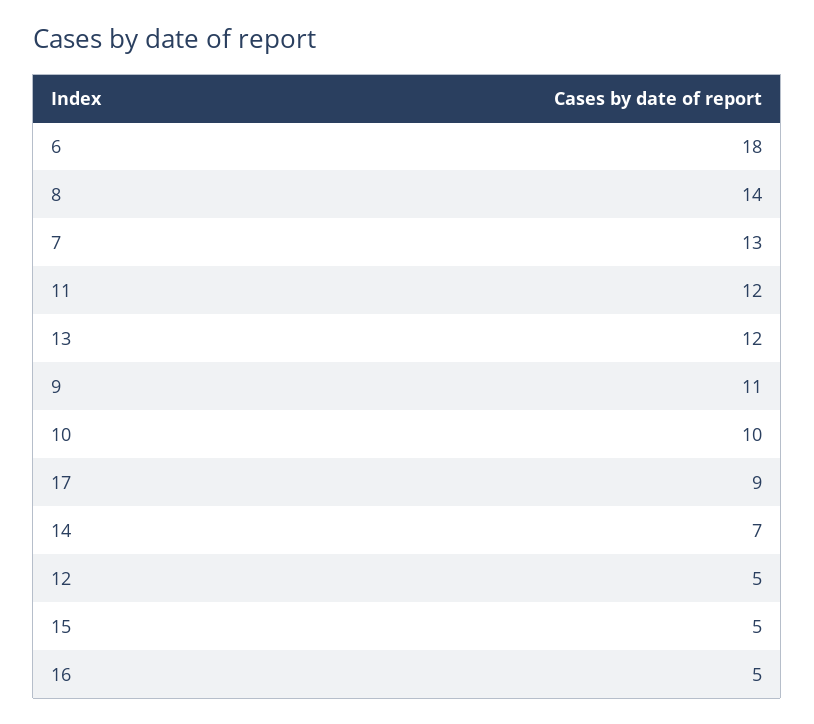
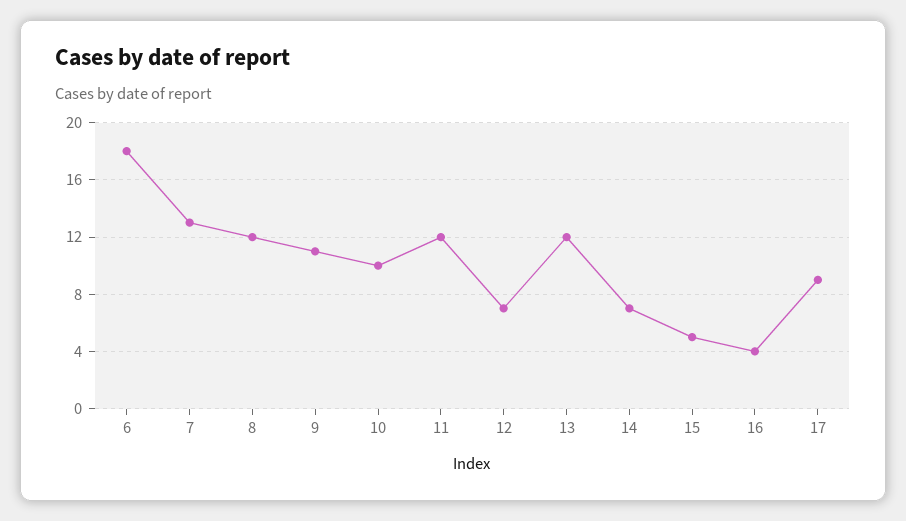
8: 14 -> 12
12: 5 -> 7
16: 5 -> 4

